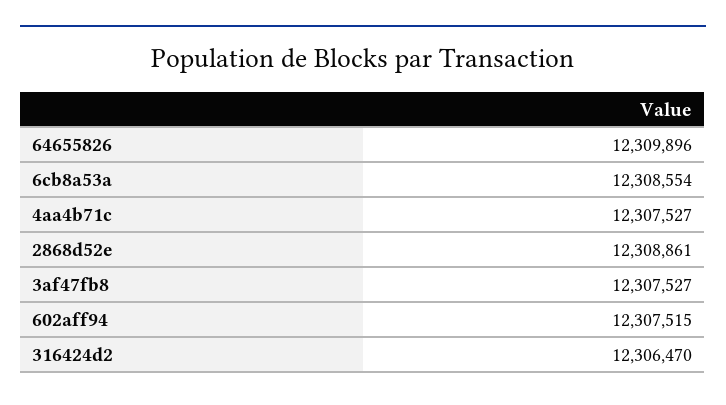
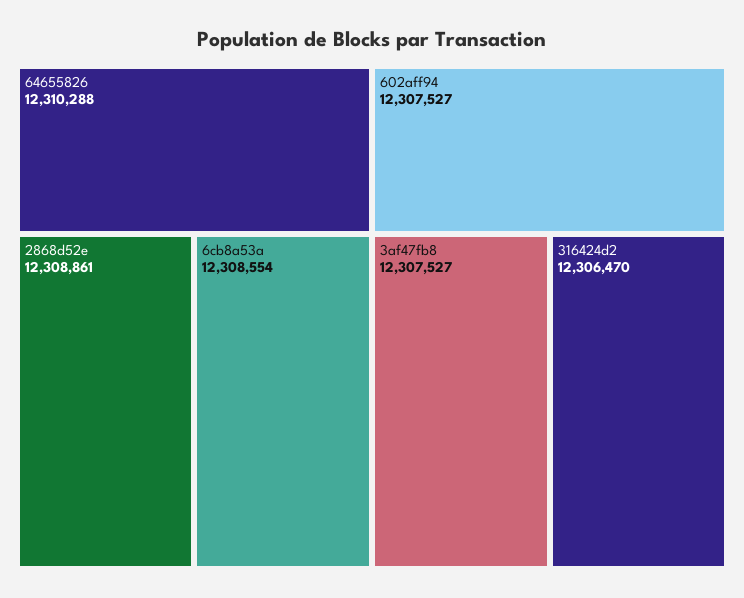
64655826: 12309896 -> 12310288
4aa4b71c: 12307527 -> none
602aff94: 12307515 -> 12307527

